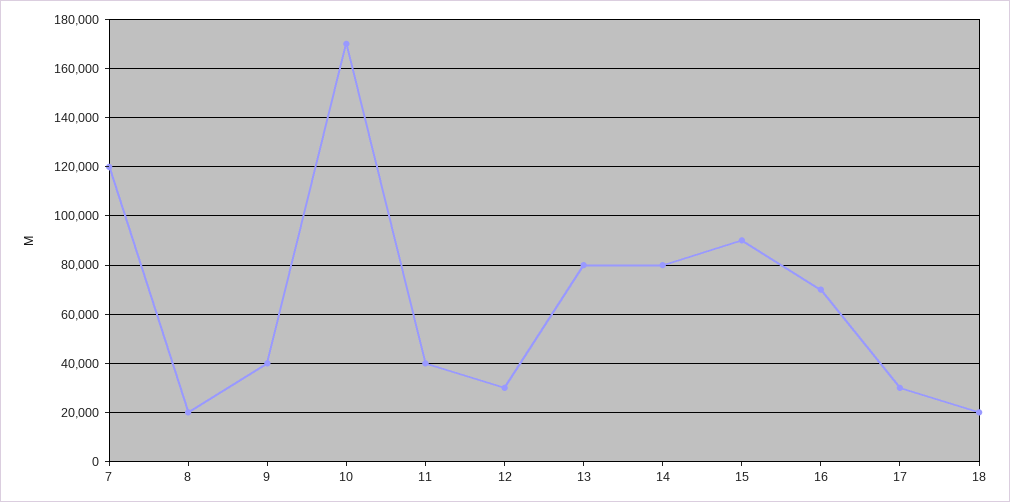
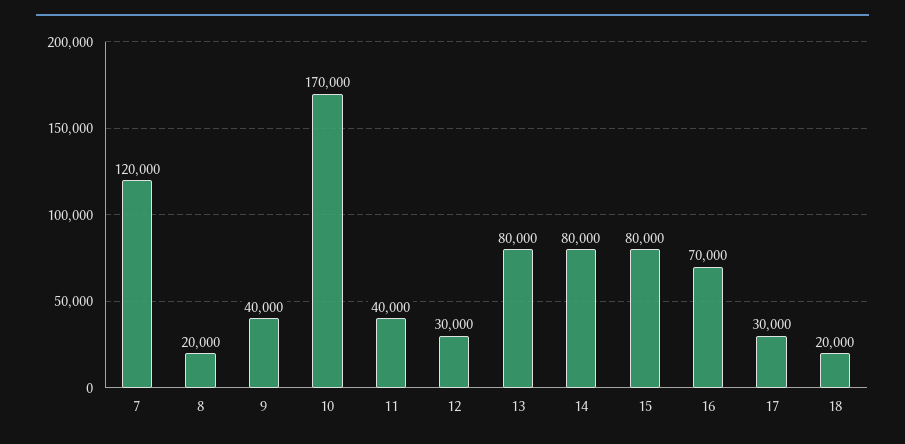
15: 90000 -> 80000

